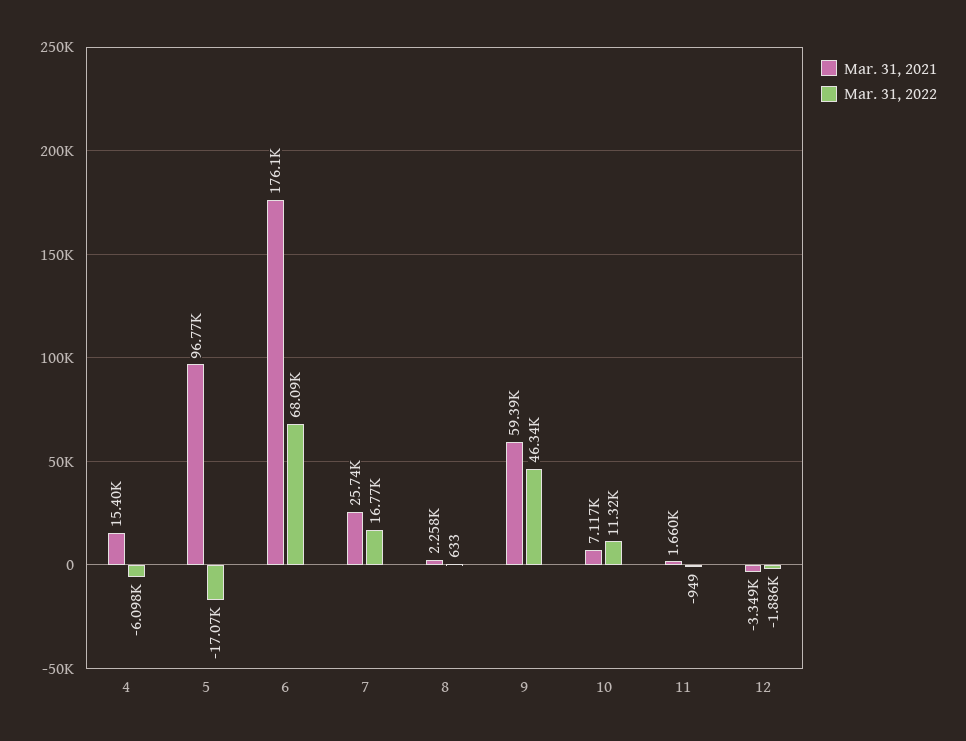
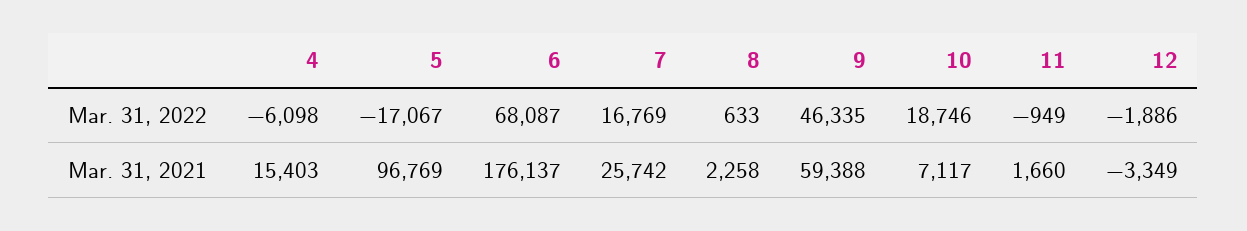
Mar. 31, 2022, 10: 11320 -> 18746

